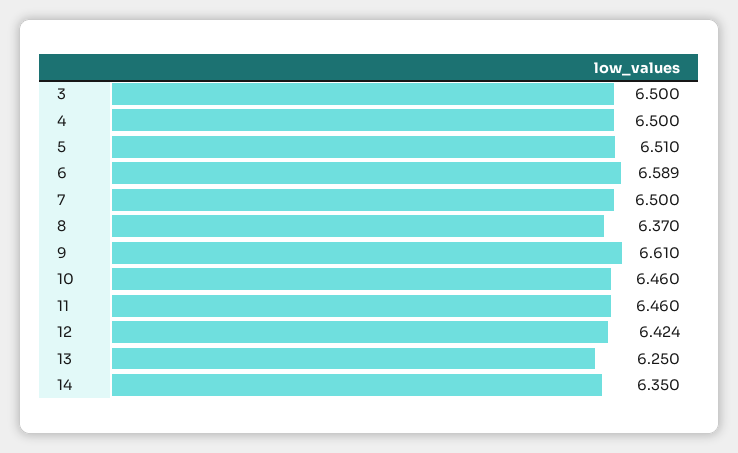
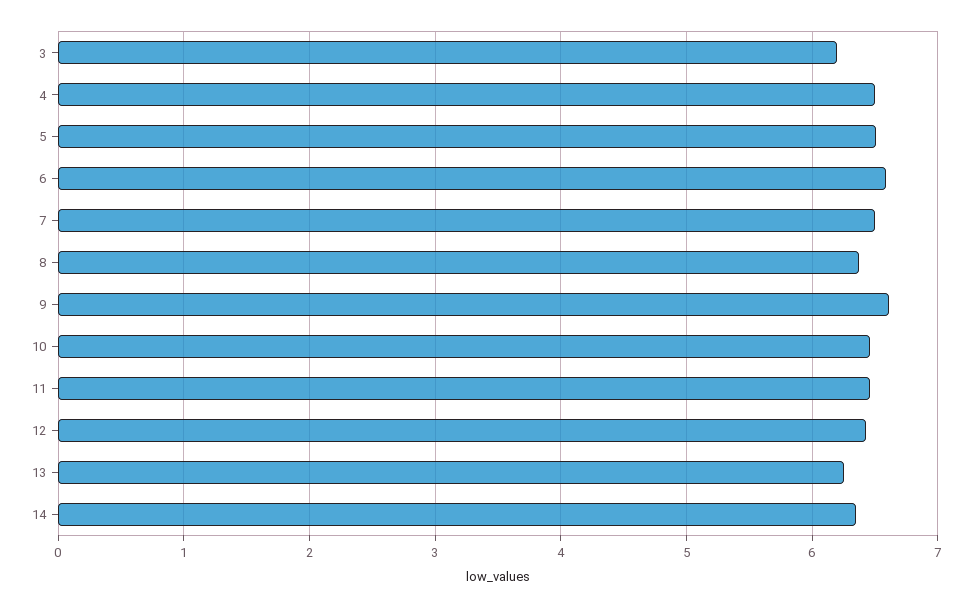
3: 6.5 -> 6.2

